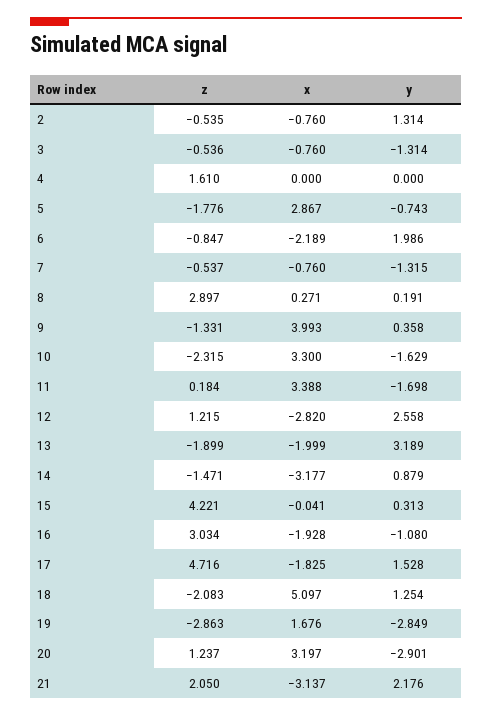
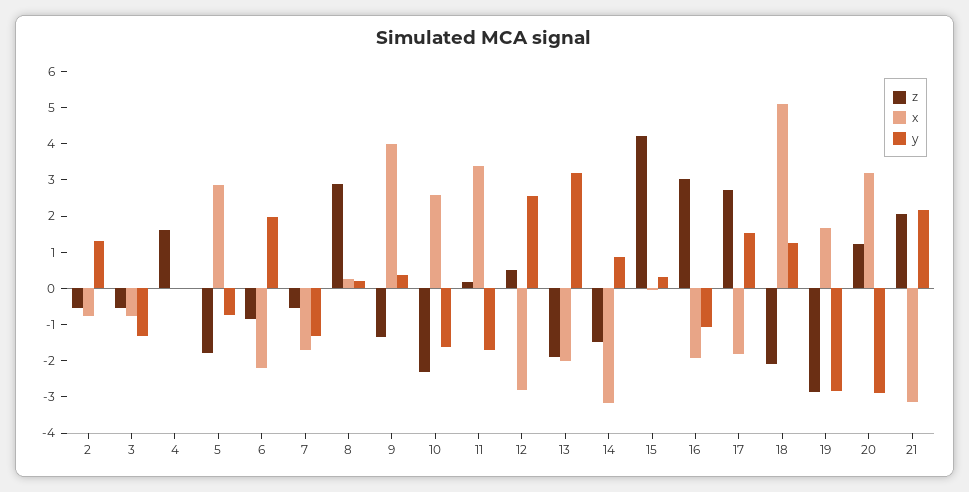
x, 7: -0.76 -> -1.75
x, 10: 3.3 -> 2.5
z, 12: 1.215 -> 0.5
z, 17: 4.716 -> 2.75

